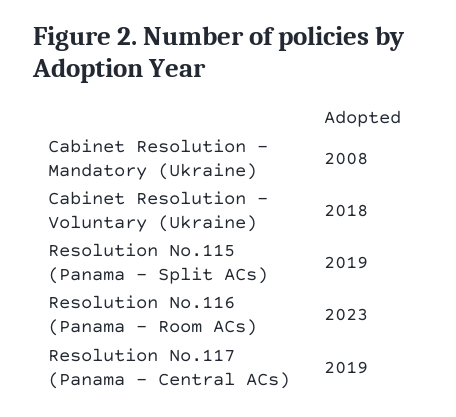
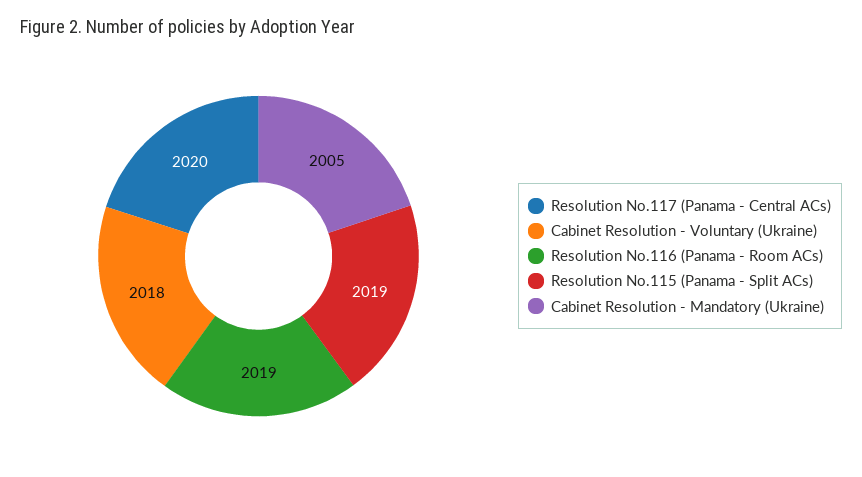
Cabinet Resolution - Mandatory (Ukraine): 2008 -> 2005
Resolution No.116 (Panama - Room ACs): 2023 -> 2019
Resolution No.117 (Panama - Central ACs): 2019 -> 2020

